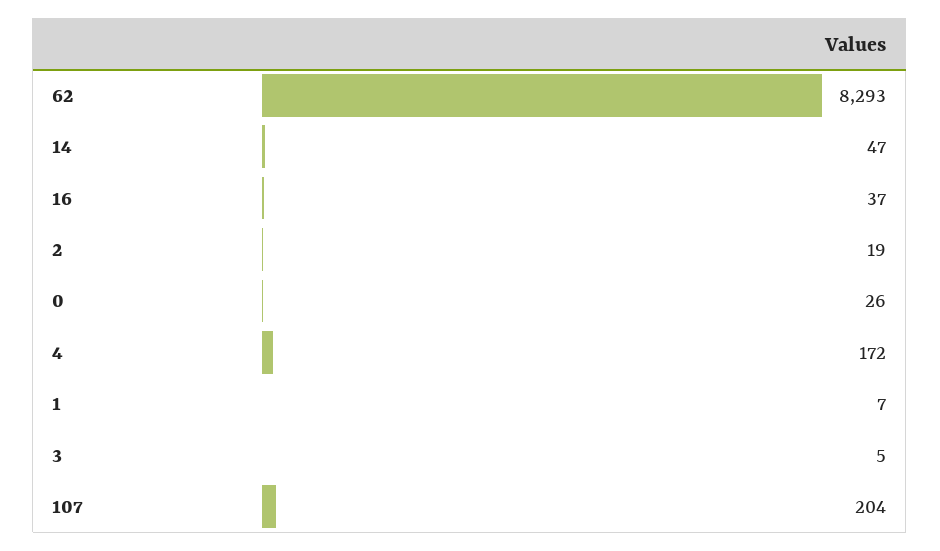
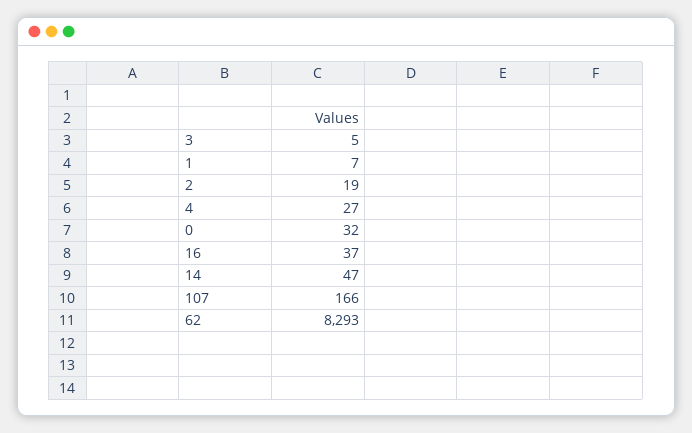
0: 26 -> 32
4: 172 -> 27
107: 204 -> 166

